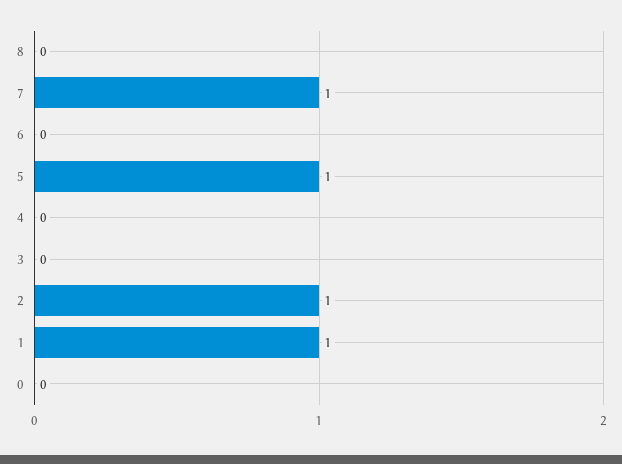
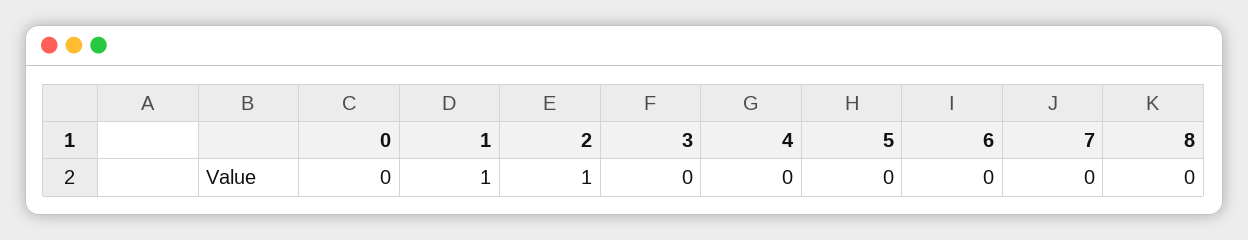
7: 1 -> 0
5: 1 -> 0

